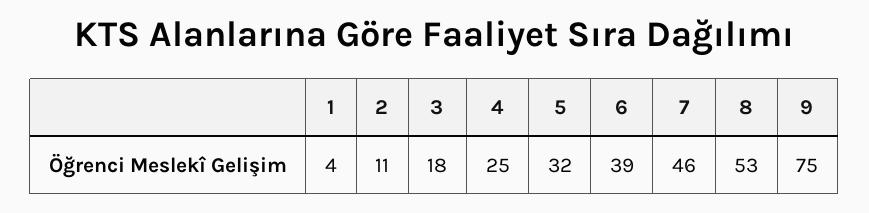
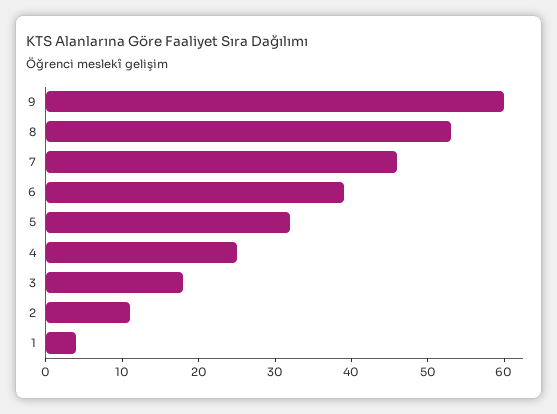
9: 75 -> 60

